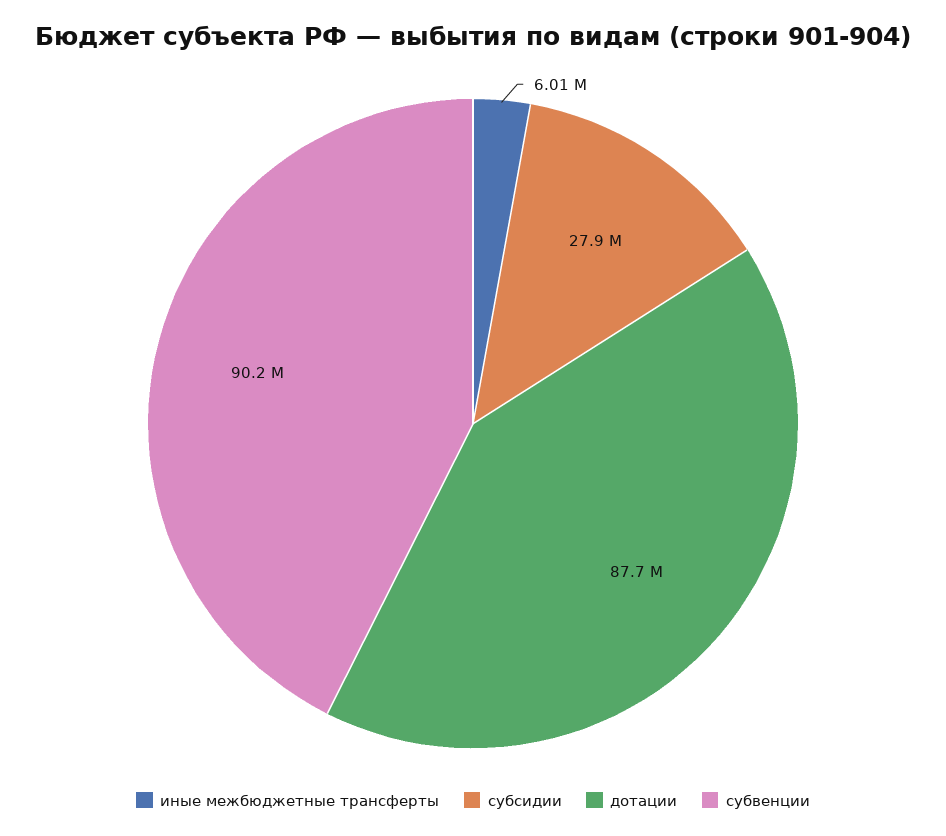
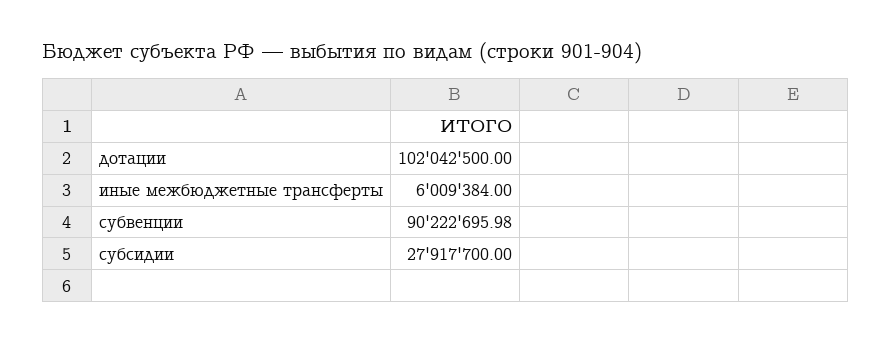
дотации: 87700000 -> 102042500

